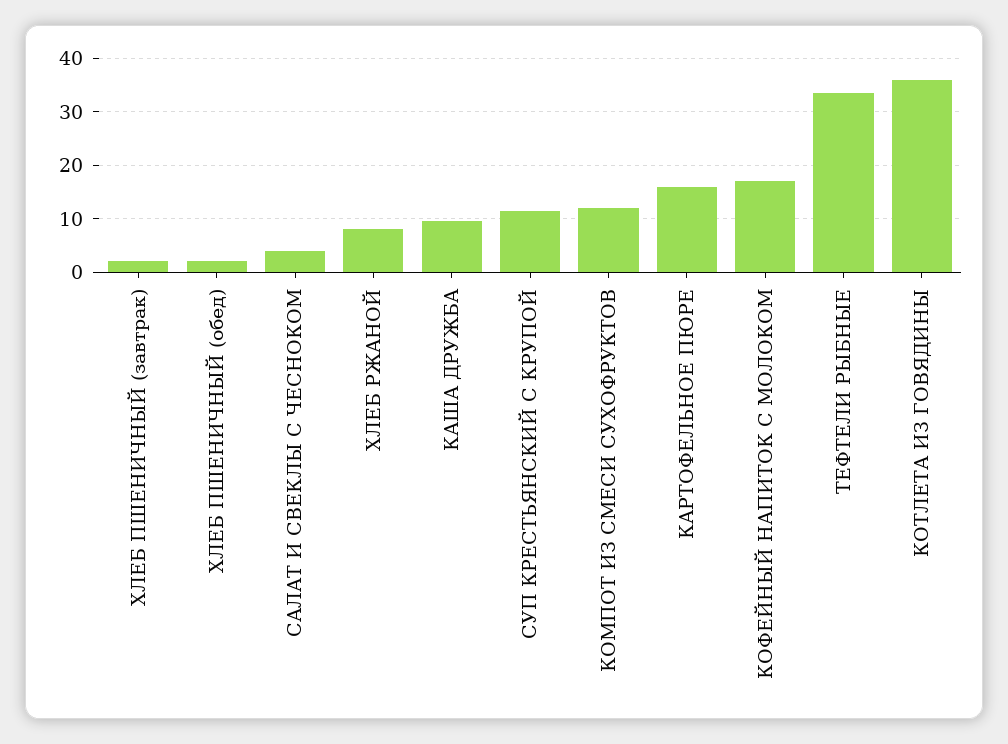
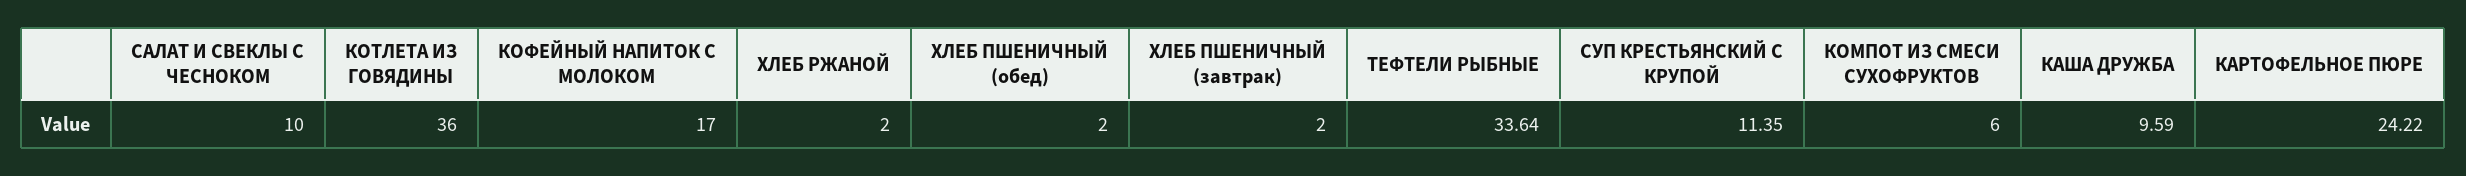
САЛАТ И СВЕКЛЫ С ЧЕСНОКОМ: 4 -> 10
ХЛЕБ РЖАНОЙ: 8 -> 2
КОМПОТ ИЗ СМЕСИ СУХОФРУКТОВ: 12 -> 6
КАРТОФЕЛЬНОЕ ПЮРЕ: 16 -> 24.22

